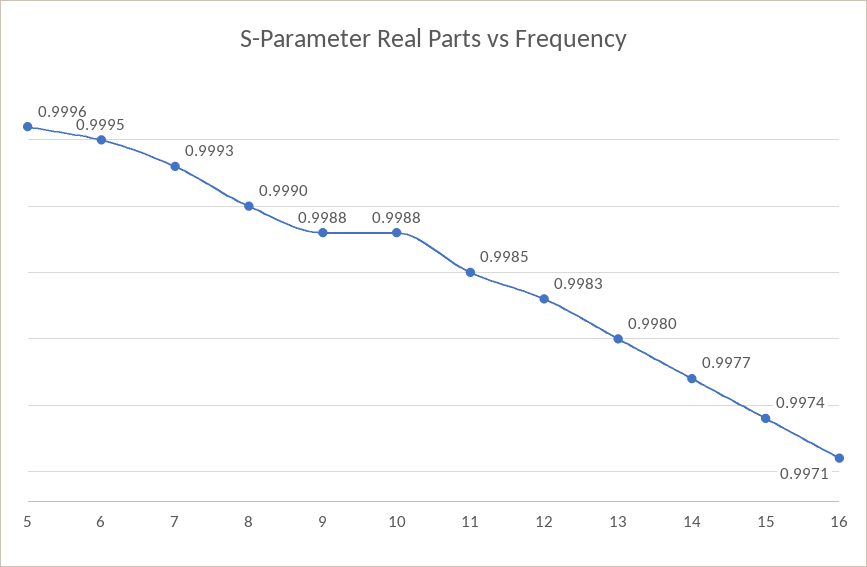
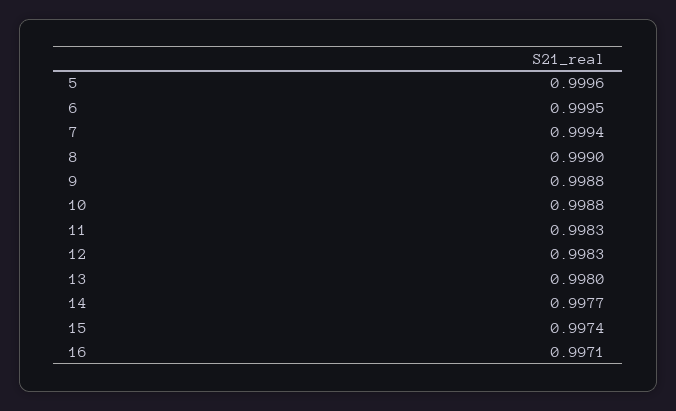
7: 0.9993 -> 0.9994
11: 0.9985 -> 0.9983

